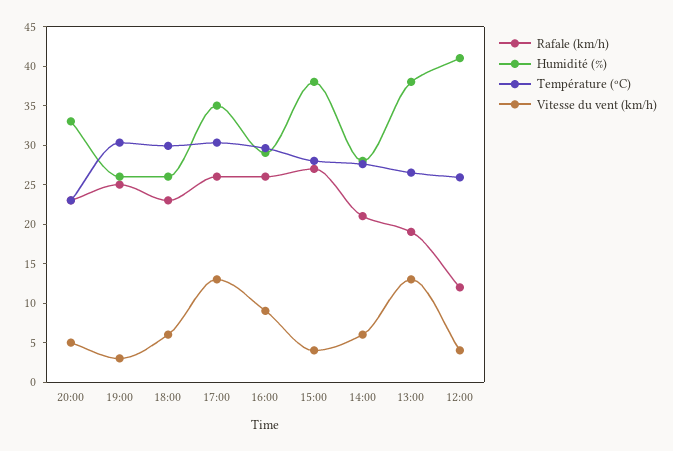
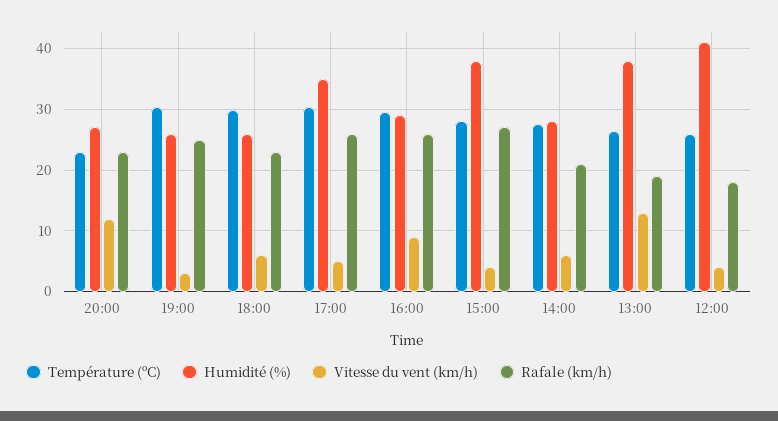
Humidité (%), 20:00: 32.5 -> 27
Vitesse du vent (km/h), 20:00: 5 -> 12
Vitesse du vent (km/h), 17:00: 12.5 -> 5
Rafale (km/h), 12:00: 12.5 -> 18

